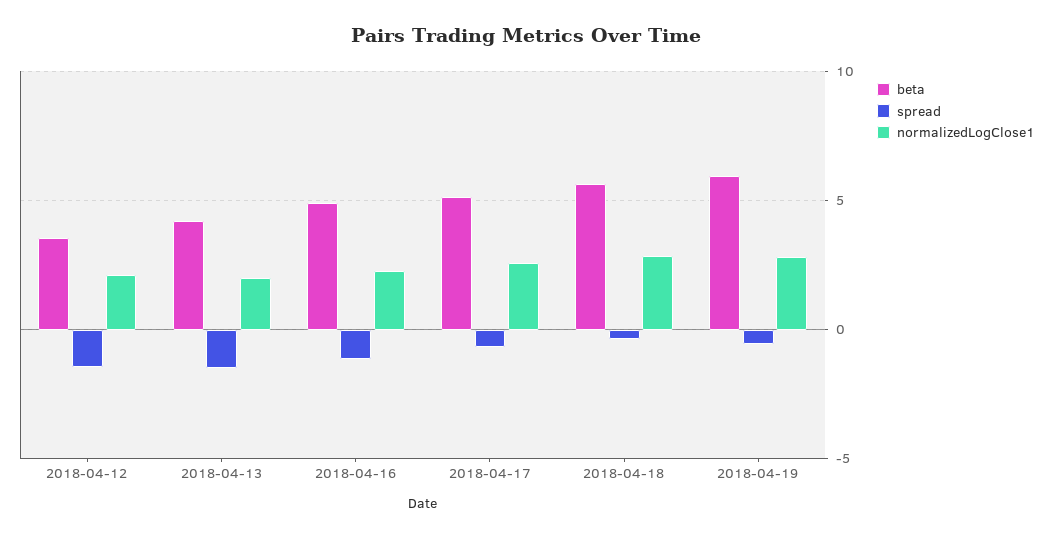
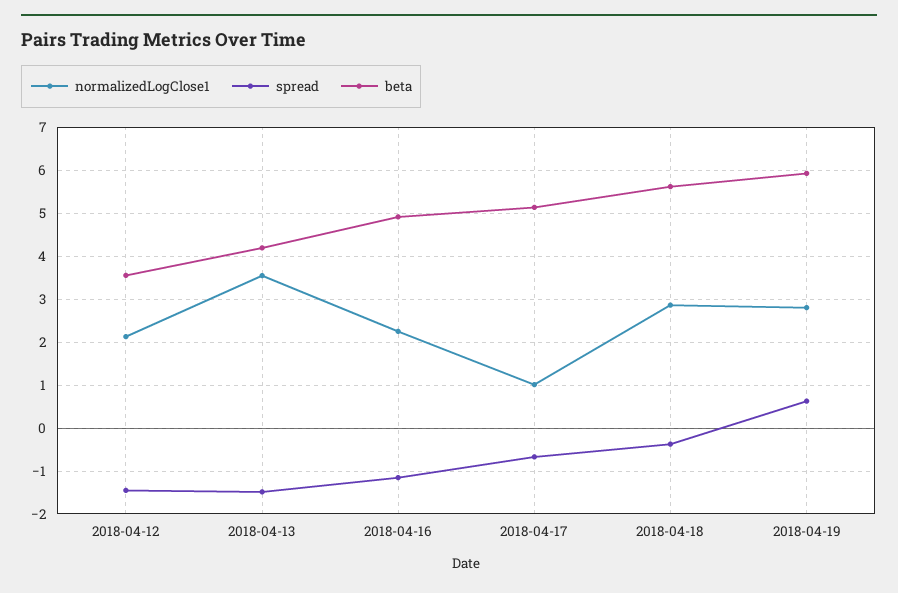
normalizedLogClose1, 2018-04-13: 2 -> 3.6
normalizedLogClose1, 2018-04-17: 2.5 -> 1
spread, 2018-04-19: -0.5 -> 0.6

